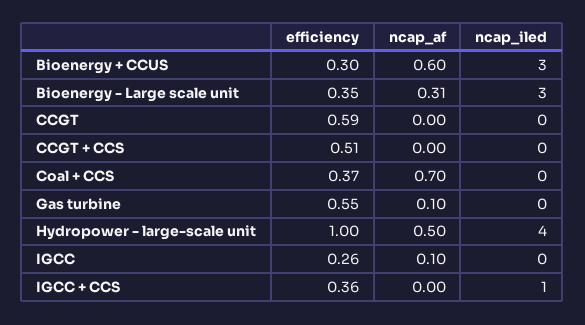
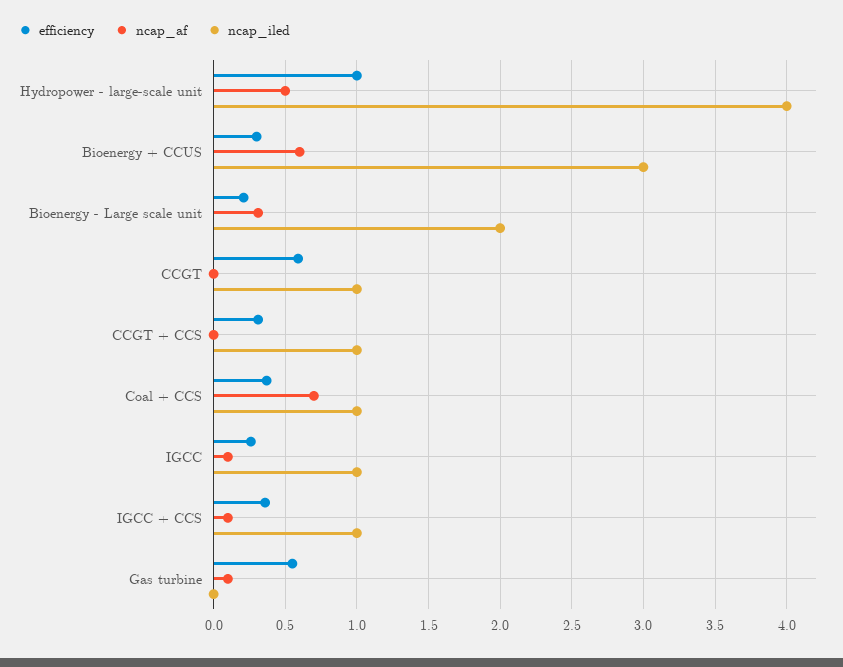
efficiency, Bioenergy - Large scale unit: 0.35 -> 0.2
ncap_iled, Bioenergy - Large scale unit: 3 -> 2
ncap_iled, CCGT: 0 -> 1
efficiency, CCGT + CCS: 0.51 -> 0.3
ncap_iled, CCGT + CCS: 0 -> 1
ncap_iled, Coal + CCS: 0 -> 1
ncap_iled, IGCC: 0 -> 1
ncap_af, IGCC + CCS: 0 -> 0.1

